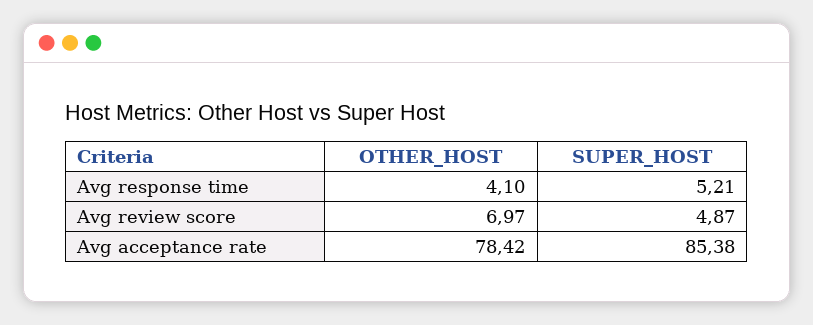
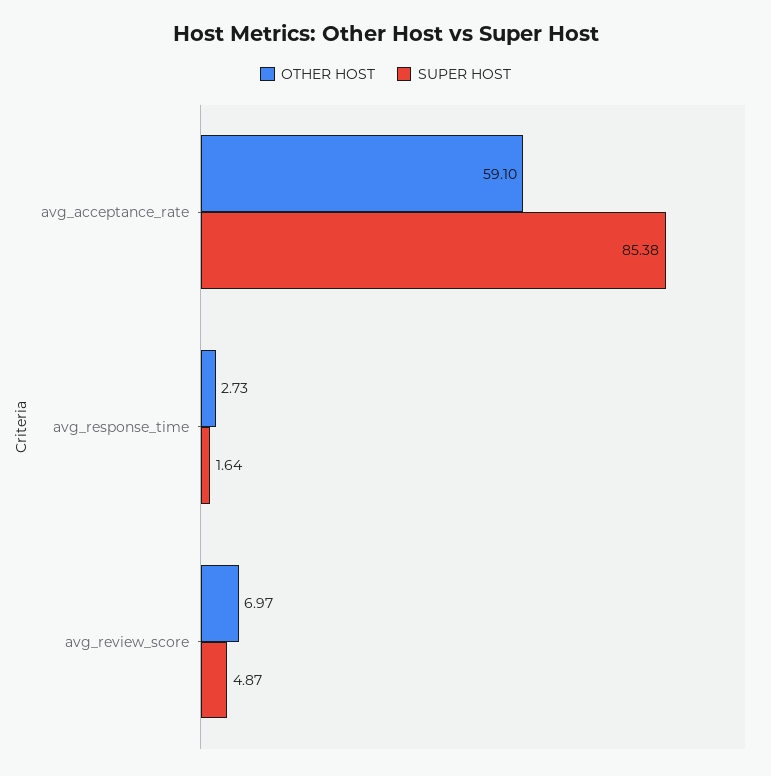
OTHER_HOST, Avg response time: 4.1 -> 2.73
SUPER_HOST, Avg response time: 5.21 -> 1.64
OTHER_HOST, Avg acceptance rate: 78.42 -> 59.1

